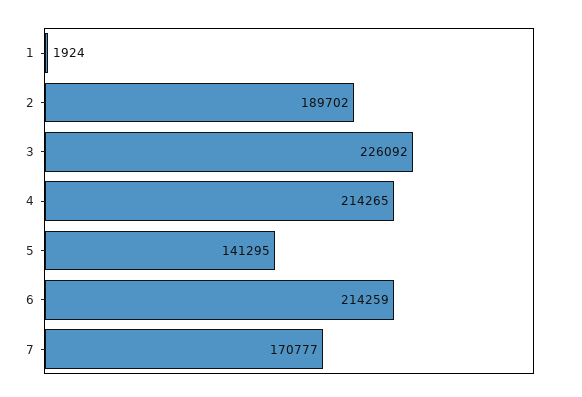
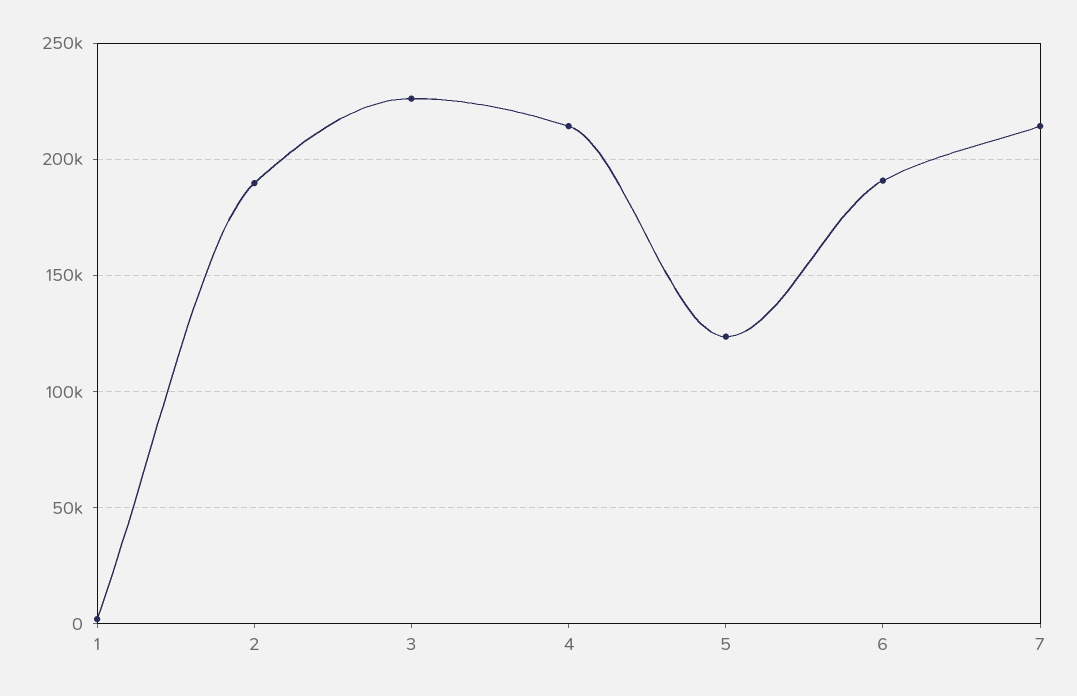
5: 141295 -> 125000
6: 214259 -> 190000
7: 170777 -> 215000

